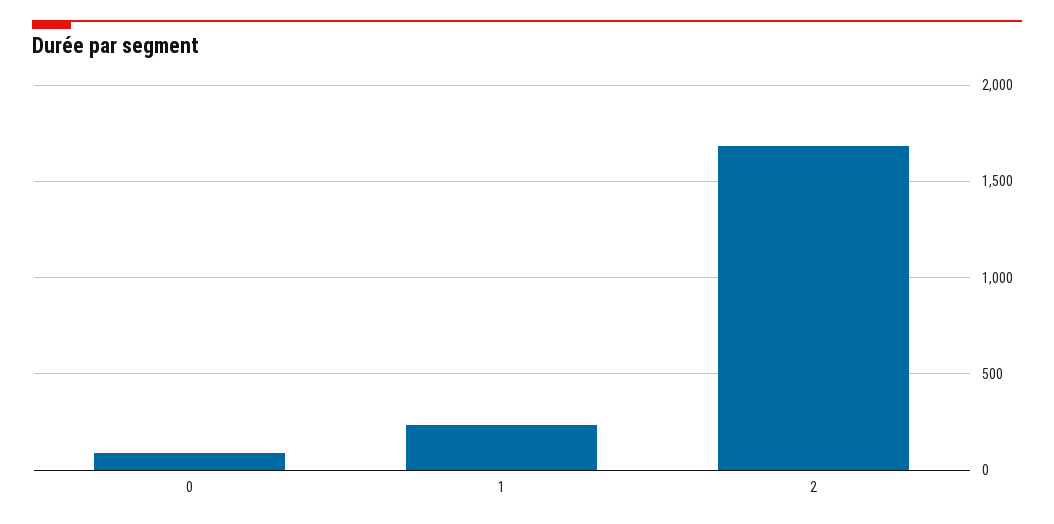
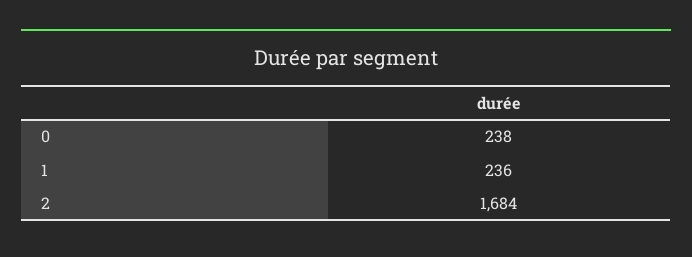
0: 100 -> 238

